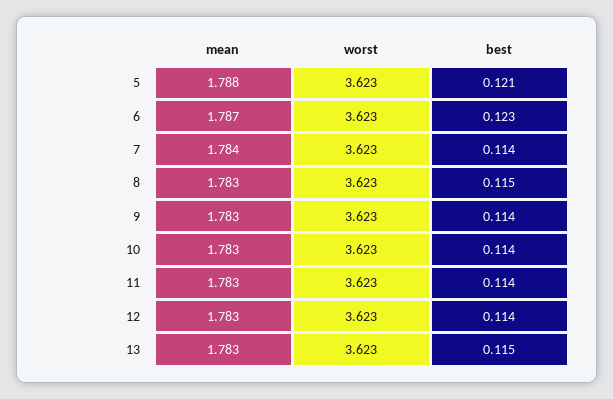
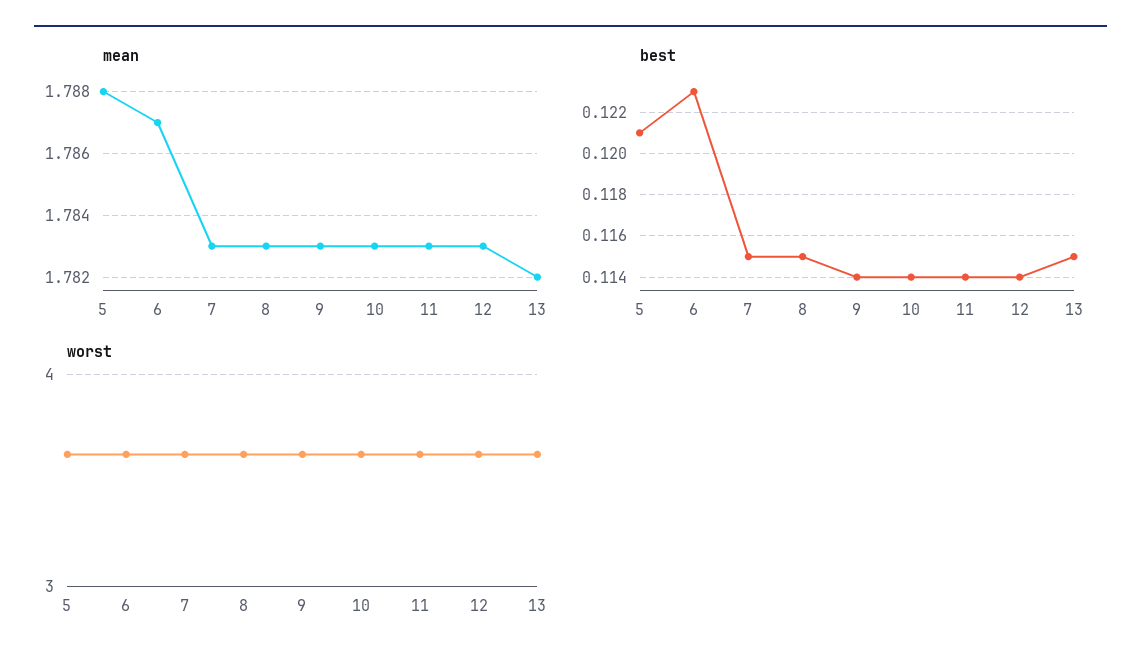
mean, 7: 1.784 -> 1.783
best, 7: 0.114 -> 0.115
mean, 13: 1.783 -> 1.782

